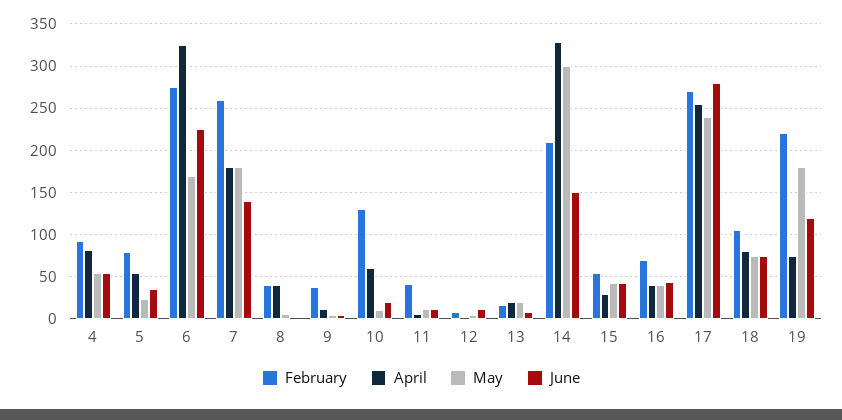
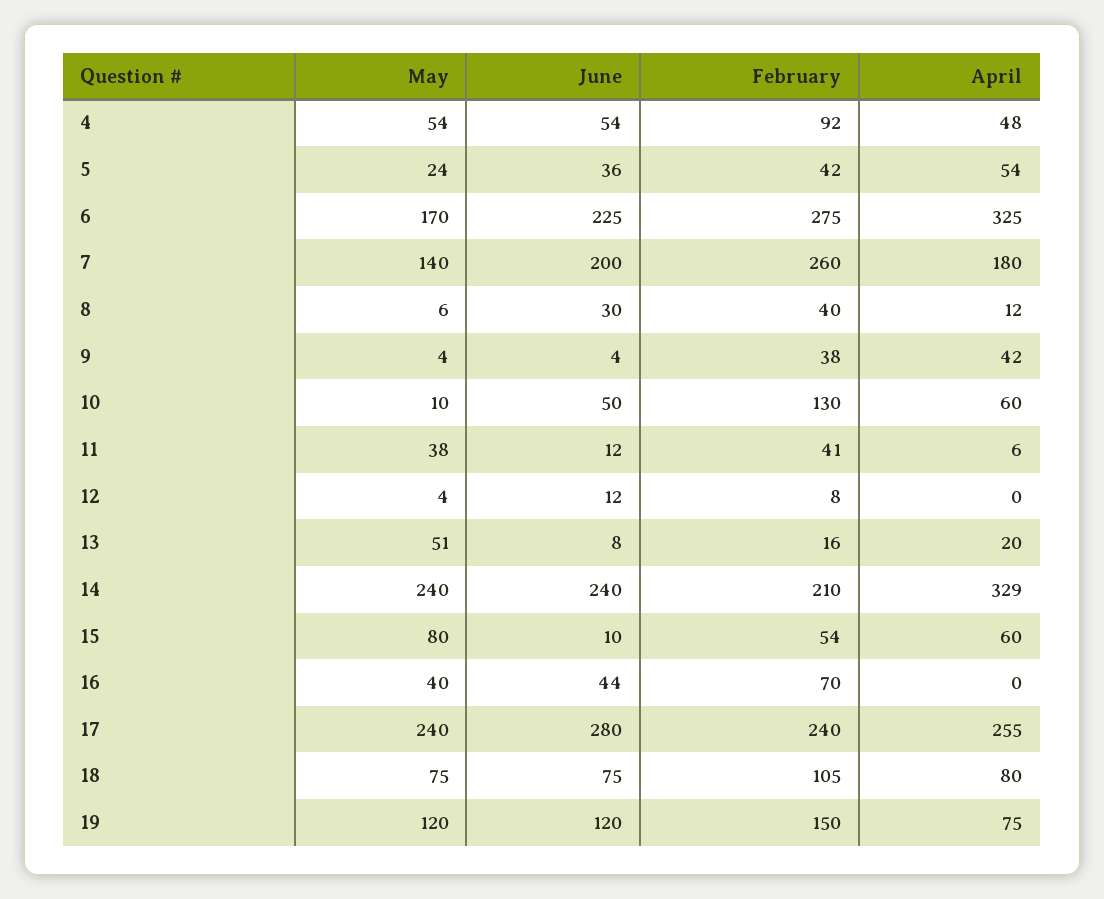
April, 4: 80 -> 48
February, 5: 80 -> 42
May, 7: 180 -> 140
June, 7: 140 -> 200
April, 8: 40 -> 12
June, 8: 0 -> 30
April, 9: 10 -> 42
June, 10: 20 -> 50
May, 11: 10 -> 38
May, 13: 20 -> 51
May, 14: 300 -> 240
June, 14: 150 -> 240
April, 15: 30 -> 60
May, 15: 40 -> 80
June, 15: 40 -> 10
April, 16: 40 -> 0
February, 17: 270 -> 240
February, 19: 220 -> 150
May, 19: 180 -> 120

